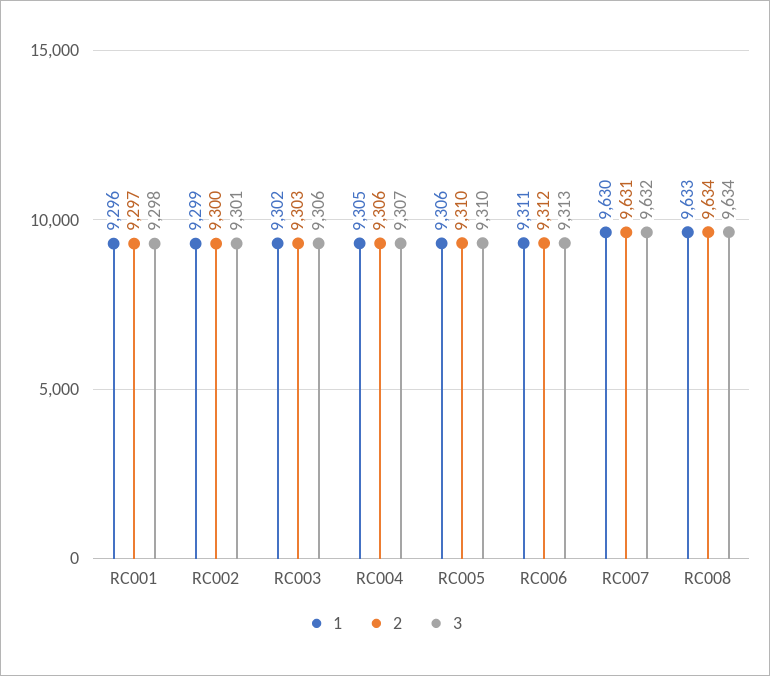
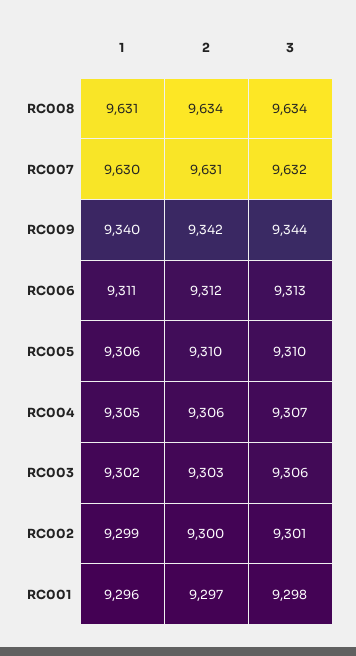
1, RC008: 9633 -> 9631
1, RC009: none -> 9340
2, RC009: none -> 9342
3, RC009: none -> 9344

